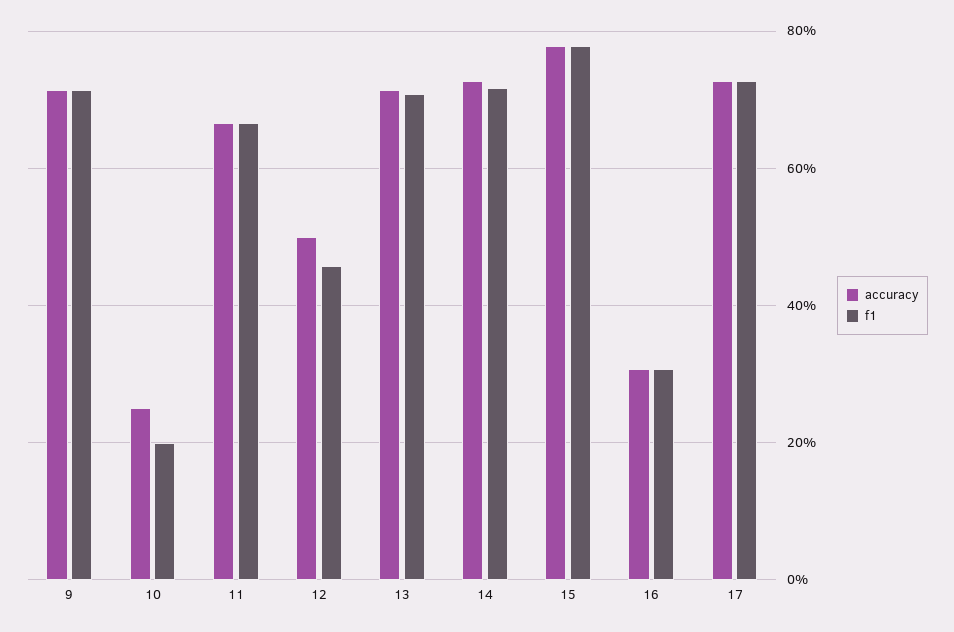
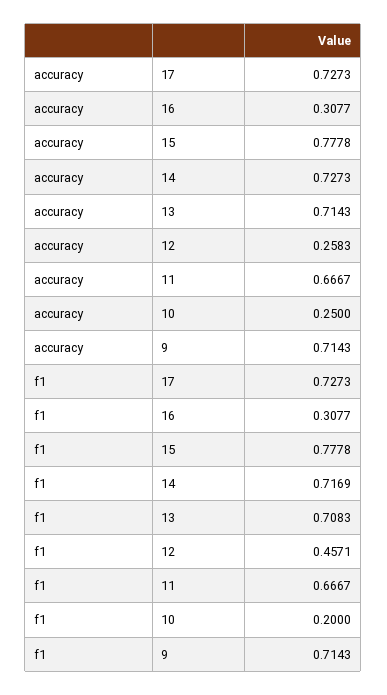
accuracy, 12: 0.5 -> 0.2583

